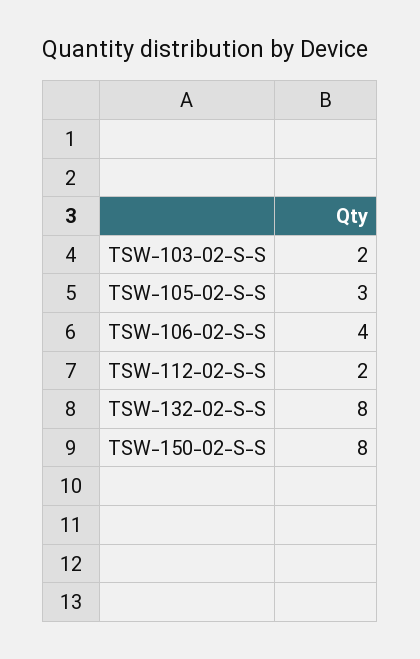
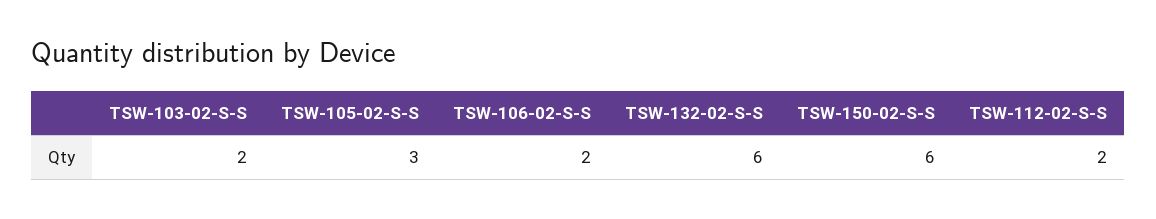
TSW-106-02-S-S: 4 -> 2
TSW-132-02-S-S: 8 -> 6
TSW-150-02-S-S: 8 -> 6

